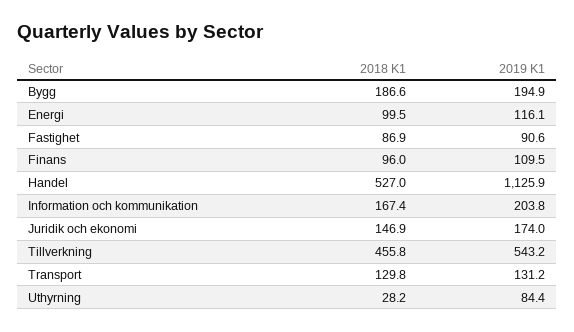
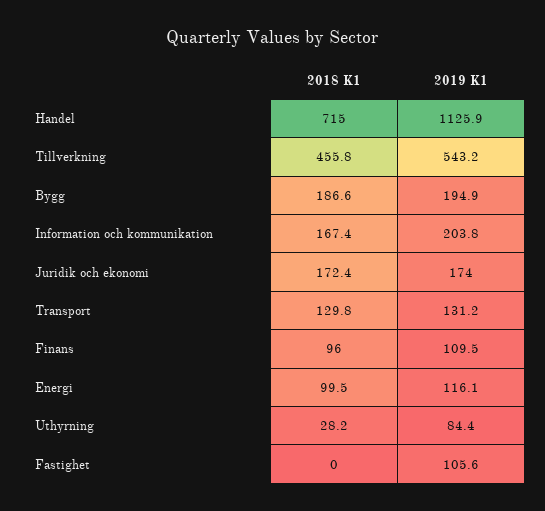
2018 K1, Fastighet: 86.9 -> 0
2019 K1, Fastighet: 90.6 -> 105.6
2018 K1, Handel: 527 -> 715
2018 K1, Juridik och ekonomi: 146.9 -> 172.4

